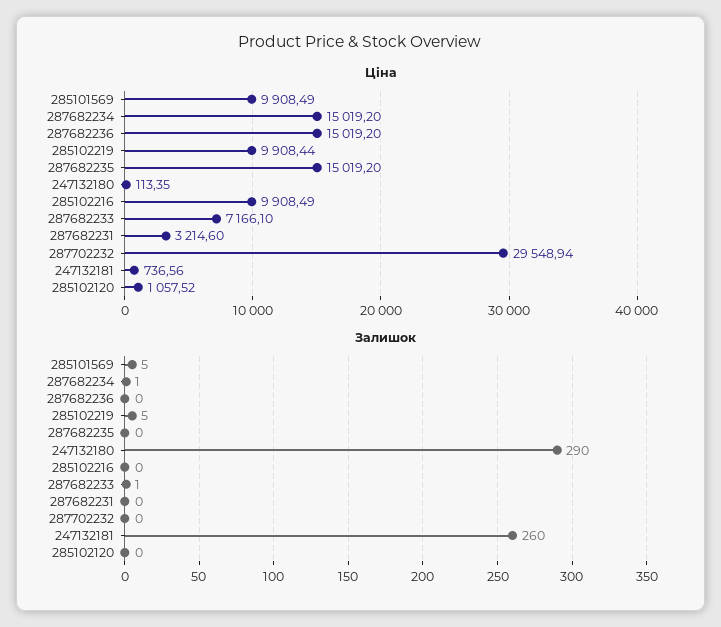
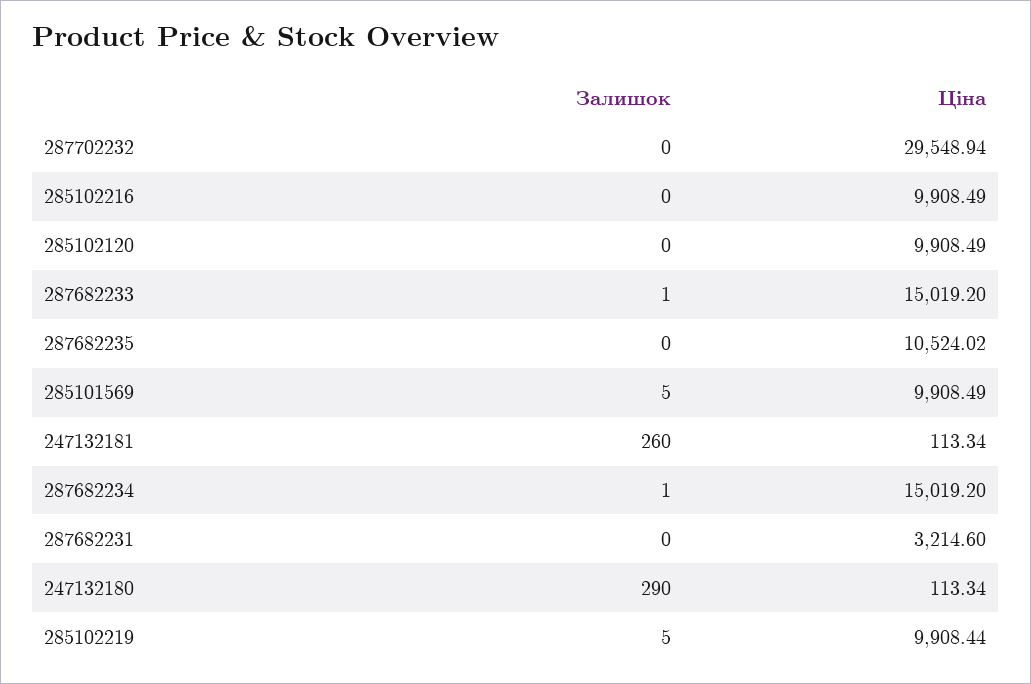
Ціна, 287682236: 15019.2 -> none
Ціна, 287682235: 15019.2 -> 10524.02
Ціна, 247132180: 113.35 -> 113.34
Ціна, 287682233: 7166.1 -> 15019.2
Ціна, 247132181: 736.56 -> 113.34
Ціна, 285102120: 1057.52 -> 9908.49
Залишок, 287682236: 0 -> none

